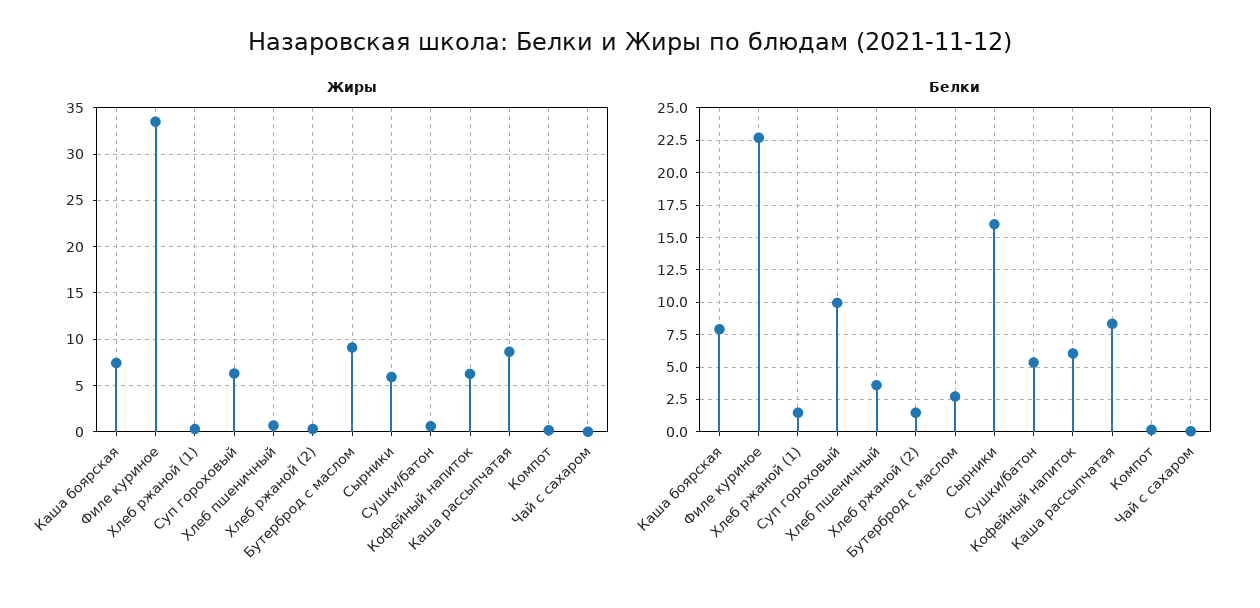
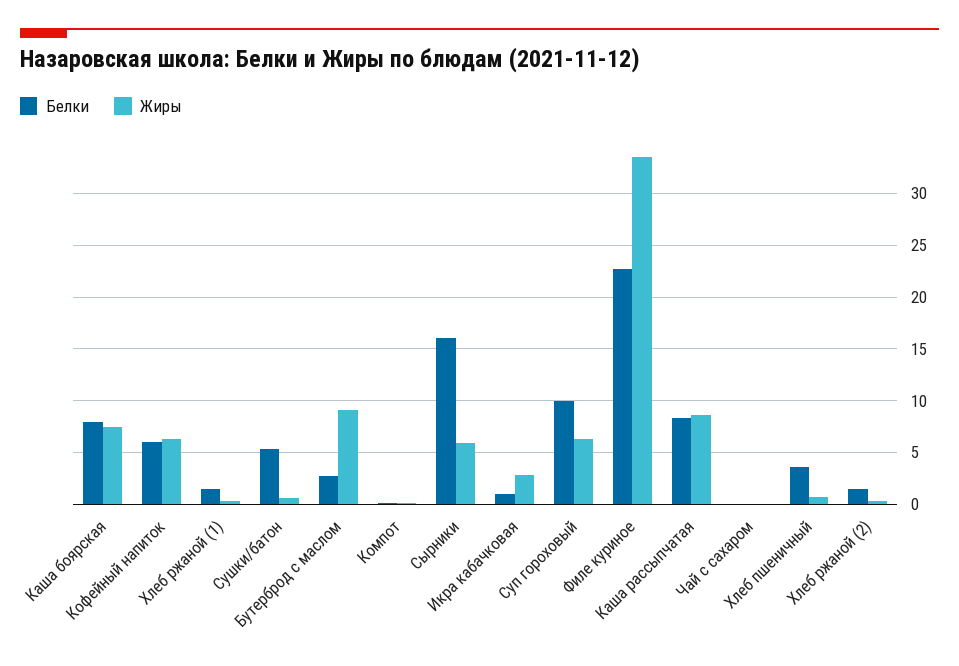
Белки, Икра кабачковая: none -> 1
Жиры, Икра кабачковая: none -> 3

